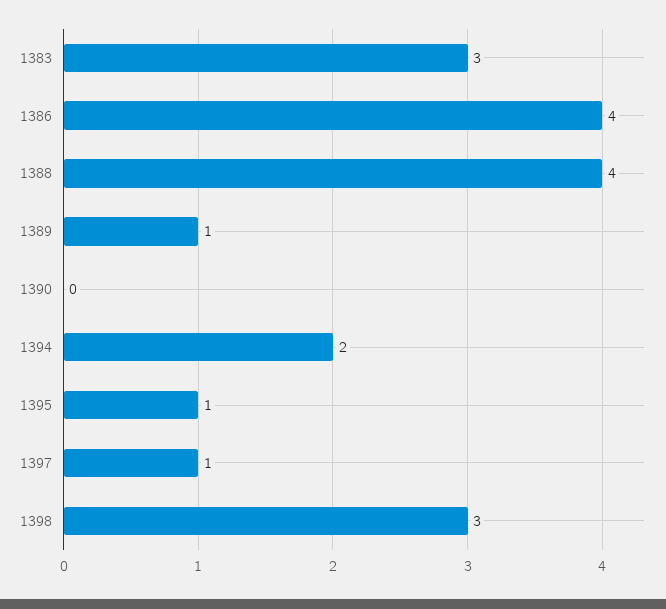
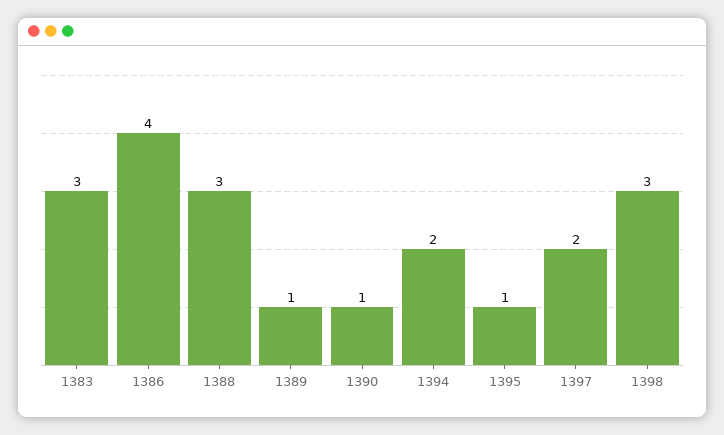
1388: 4 -> 3
1390: 0 -> 1
1397: 1 -> 2

